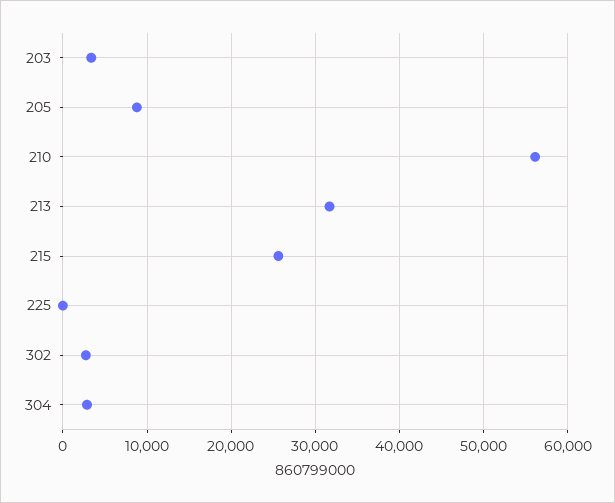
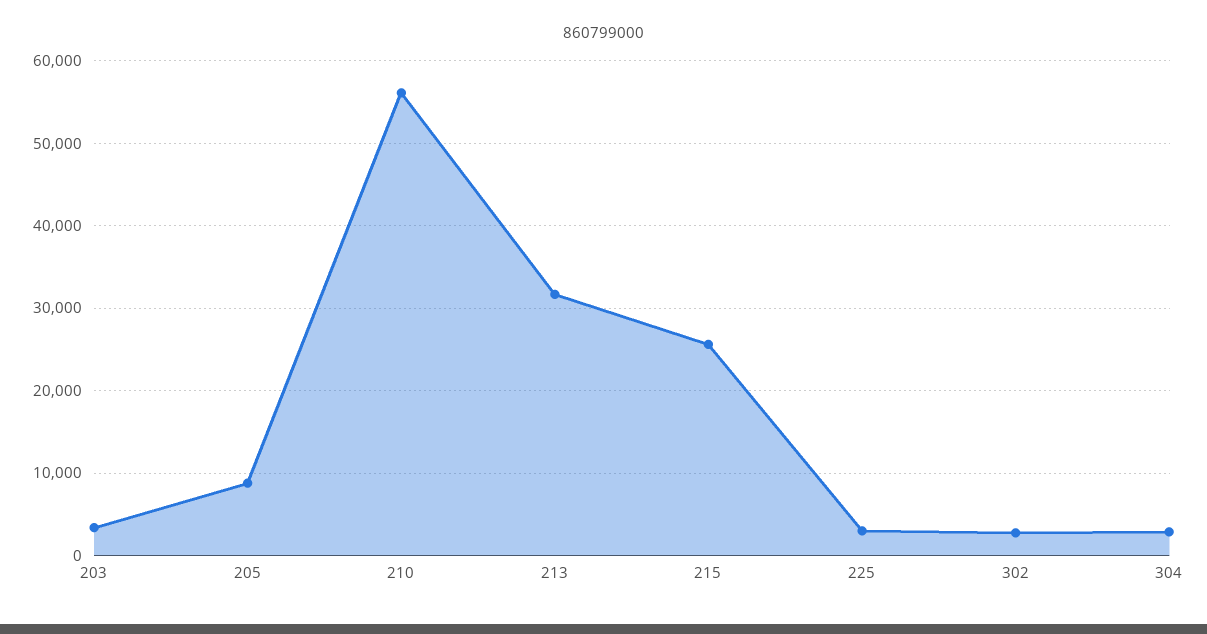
225: 0 -> 3000

